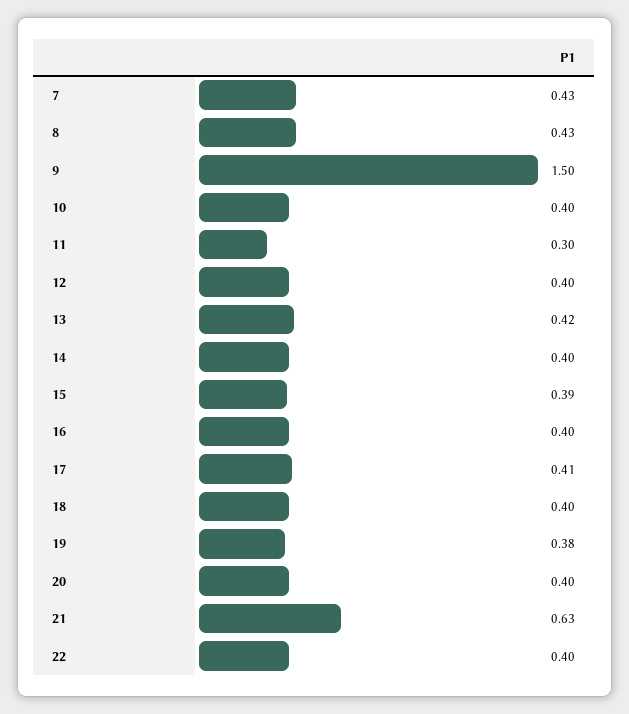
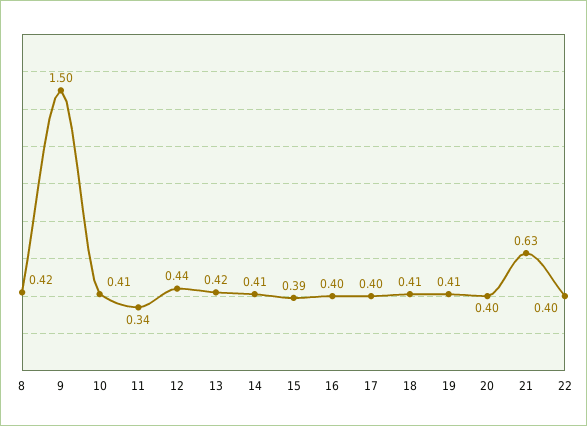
7: 0.43 -> none
8: 0.43 -> 0.42
10: 0.4 -> 0.41
11: 0.3 -> 0.34
12: 0.4 -> 0.44
14: 0.4 -> 0.41
17: 0.41 -> 0.4
18: 0.4 -> 0.41
19: 0.38 -> 0.41

